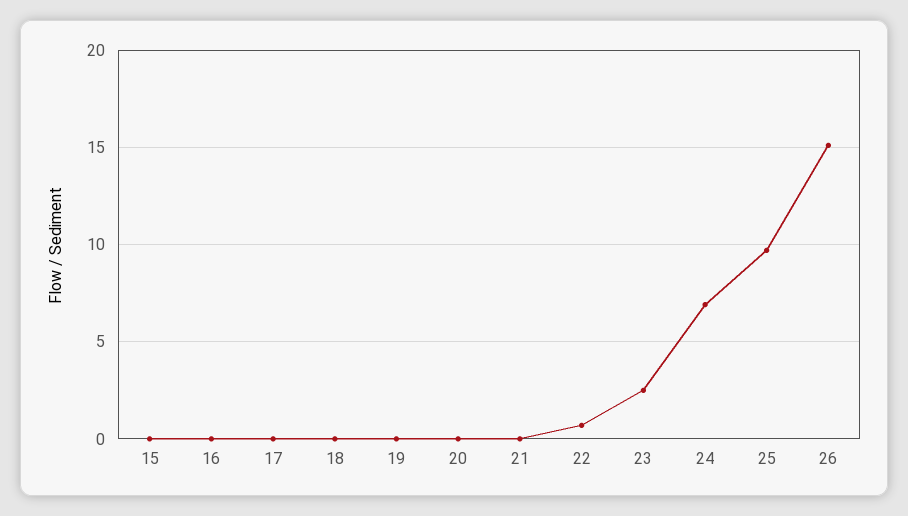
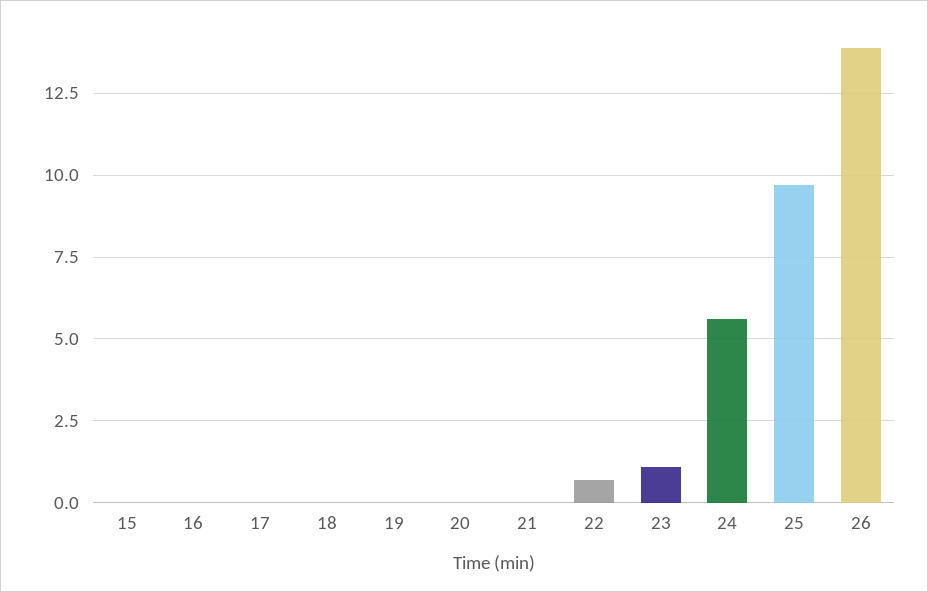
23: 2.5 -> 1
24: 7 -> 5.5
26: 15 -> 14

